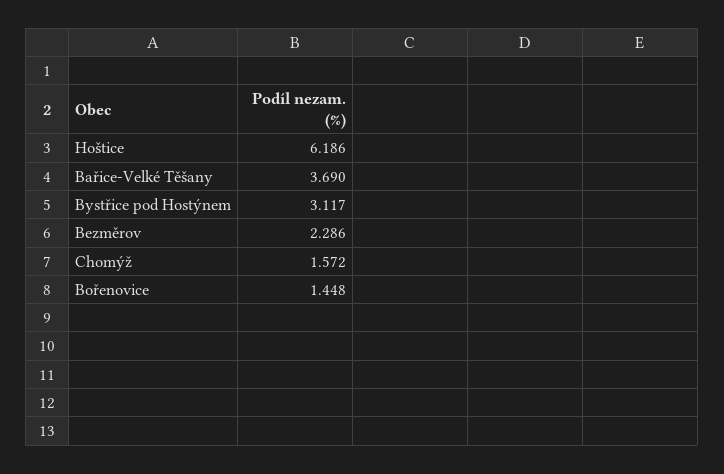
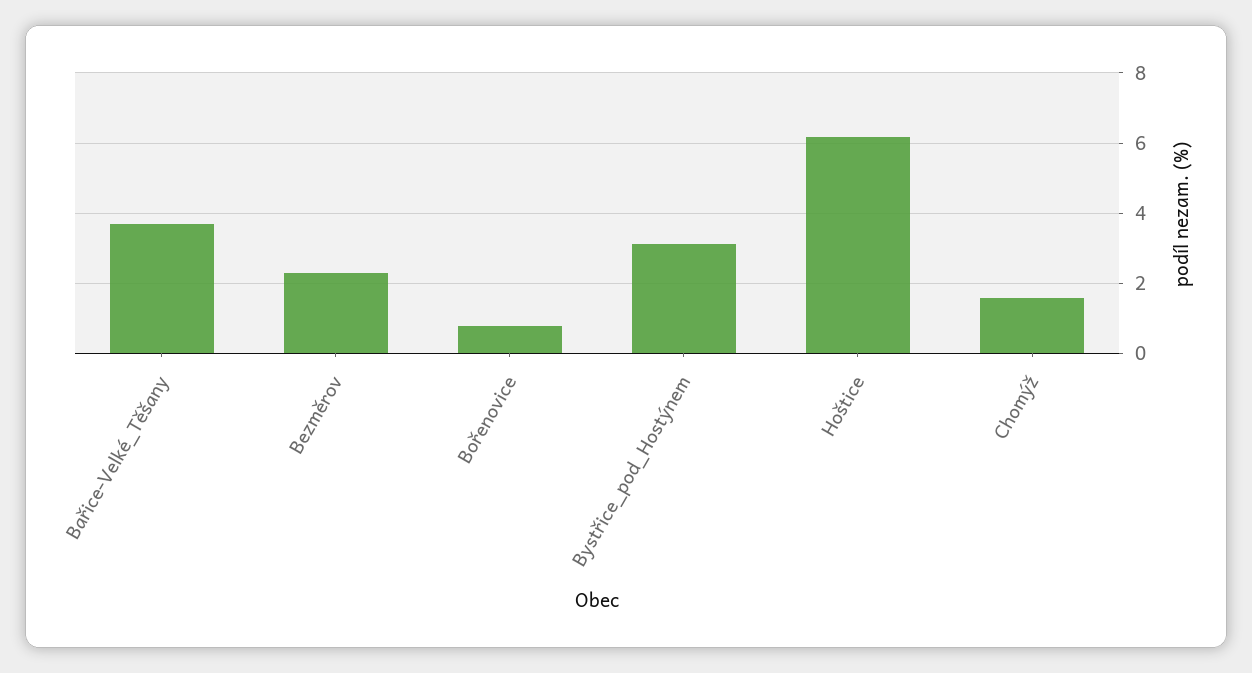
Bořenovice: 1.448 -> 0.8

